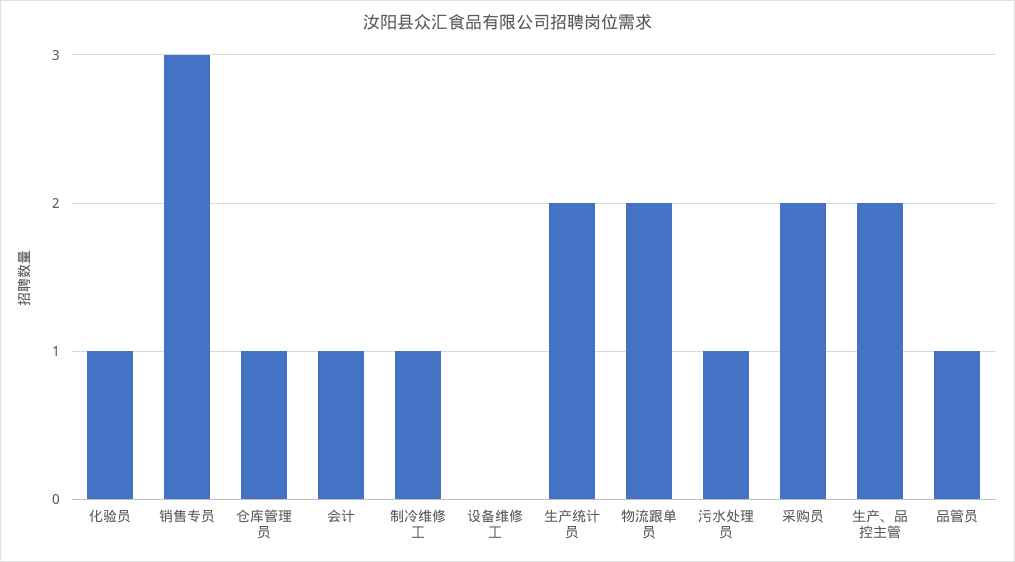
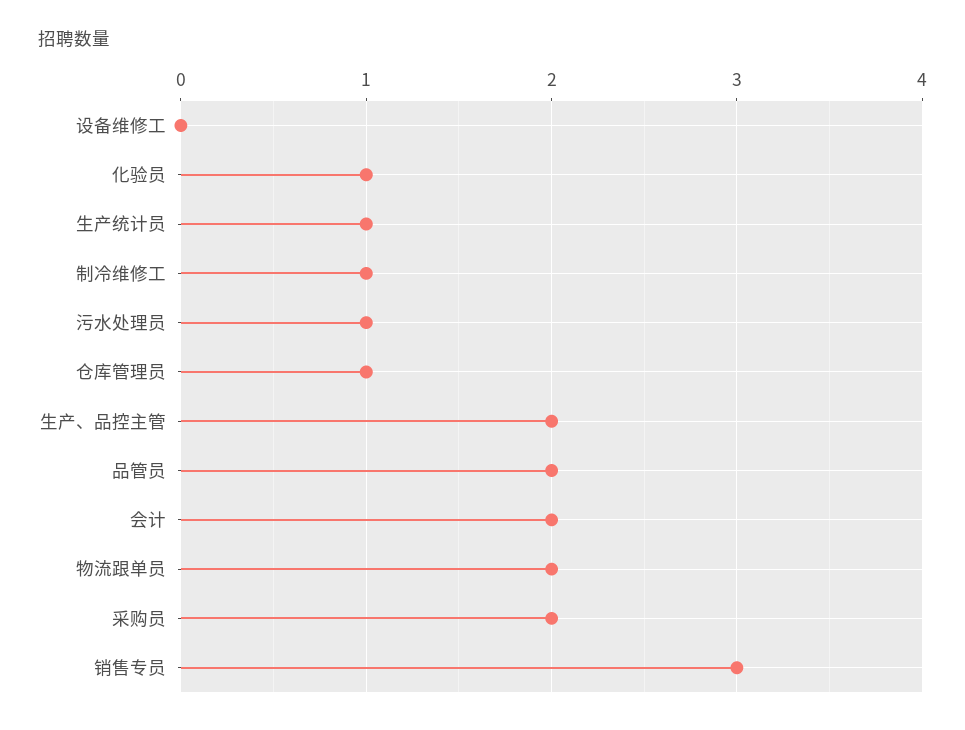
会计: 1 -> 2
生产统计员: 2 -> 1
品管员: 1 -> 2

